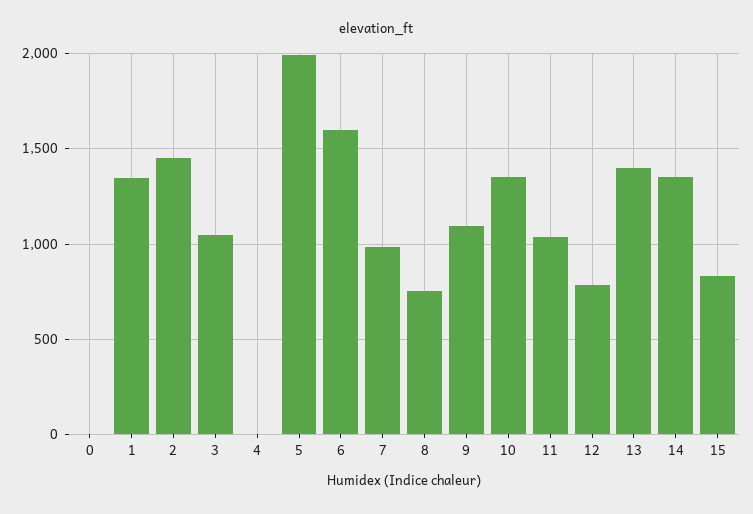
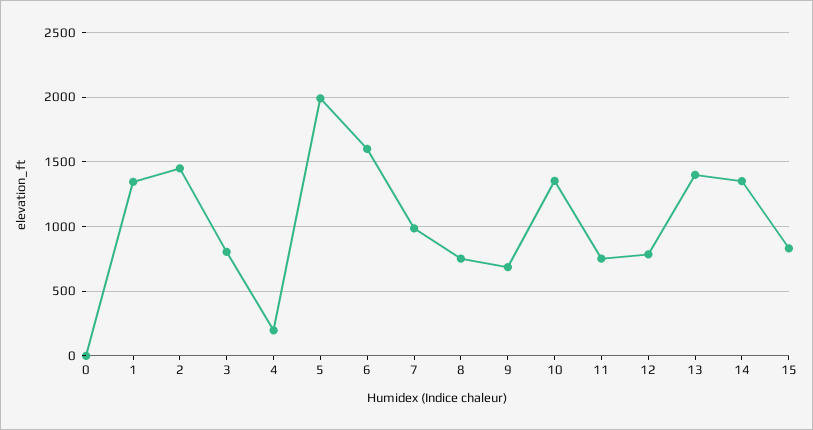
3: 1050 -> 800
4: 0 -> 200
9: 1100 -> 700
11: 1050 -> 750

